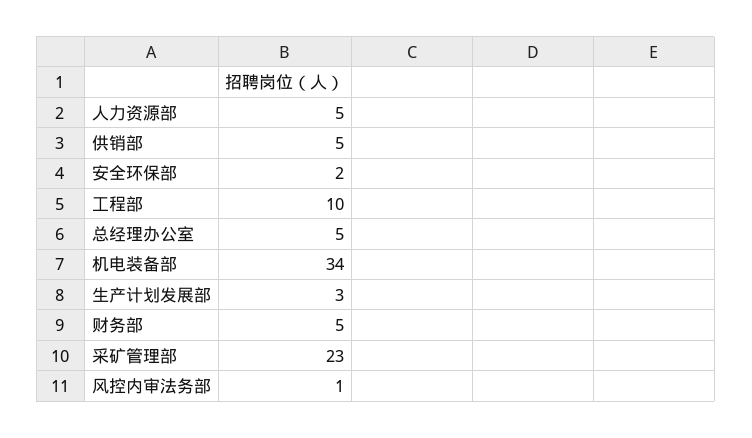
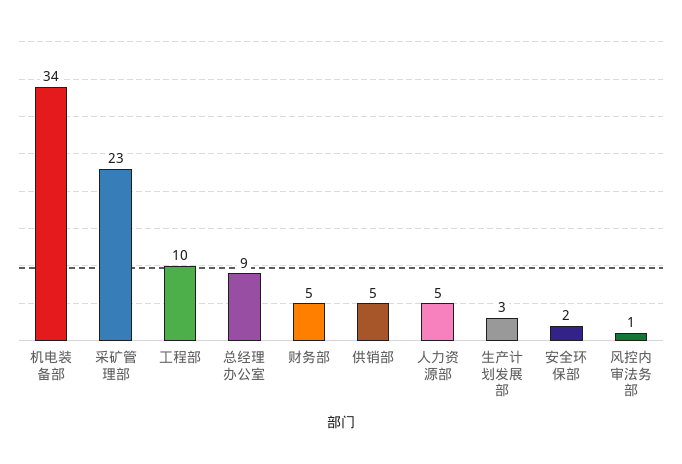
总经理办公室: 5 -> 9

